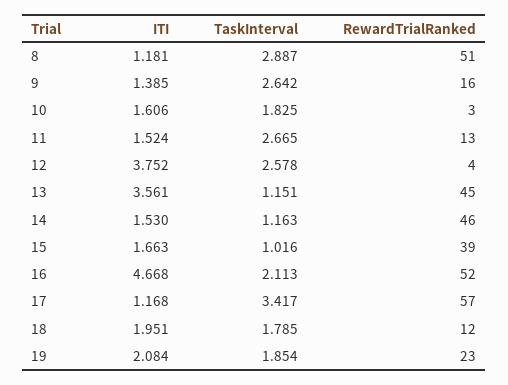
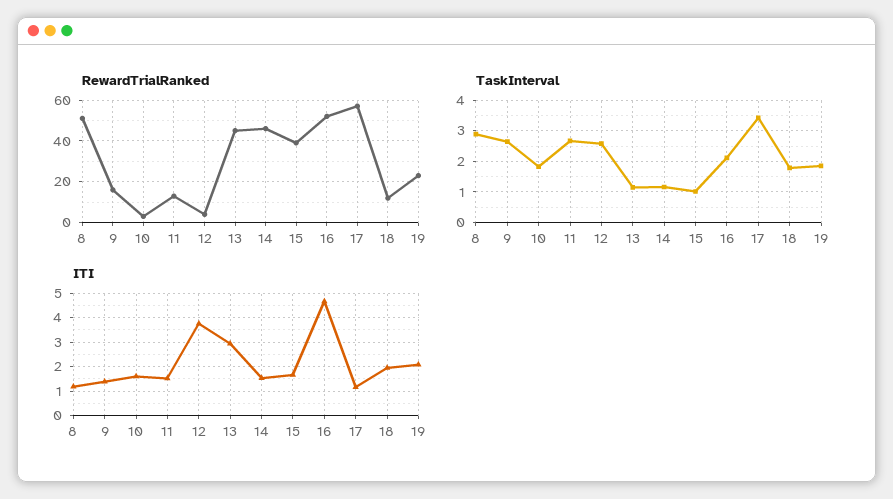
ITI, 13: 3.561 -> 3

